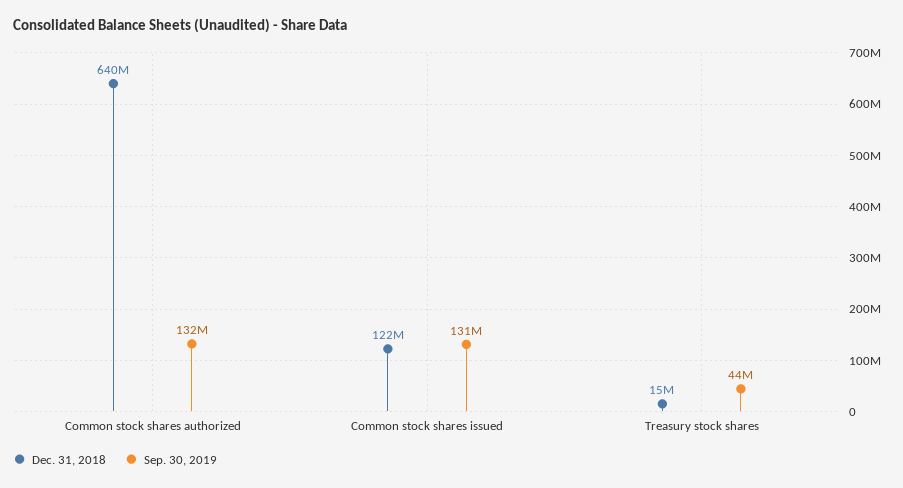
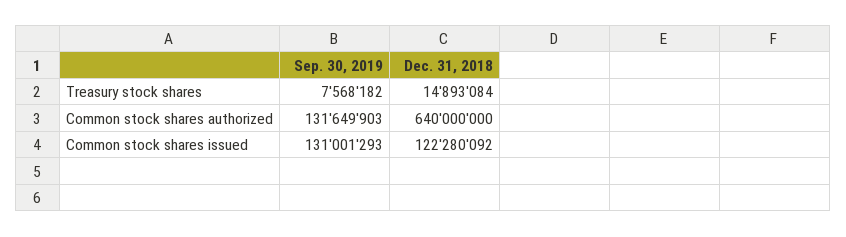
Sep. 30, 2019, Treasury stock shares: 44000000 -> 7568182

